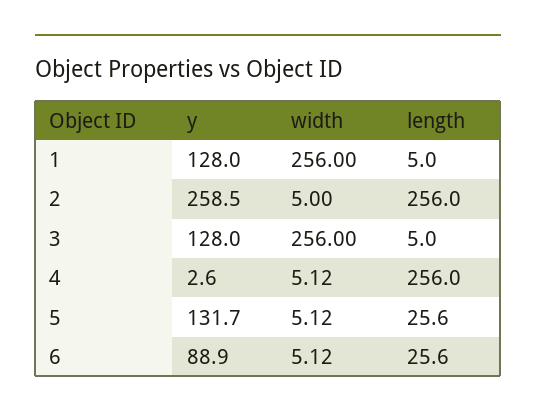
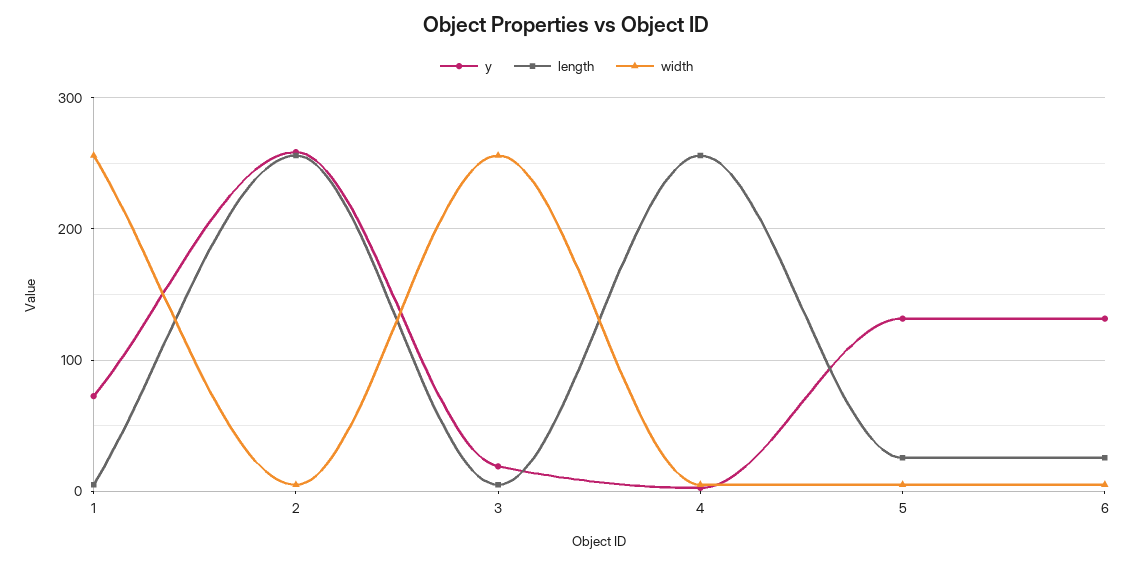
y, 1: 128 -> 70
y, 3: 128 -> 20
y, 6: 88.9 -> 130

